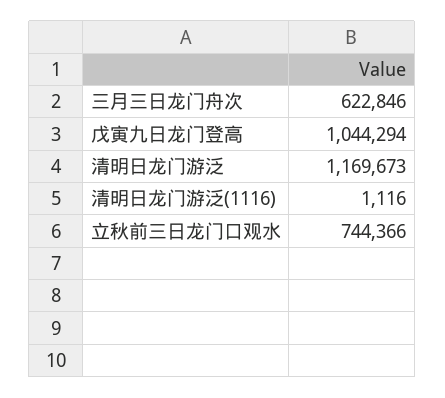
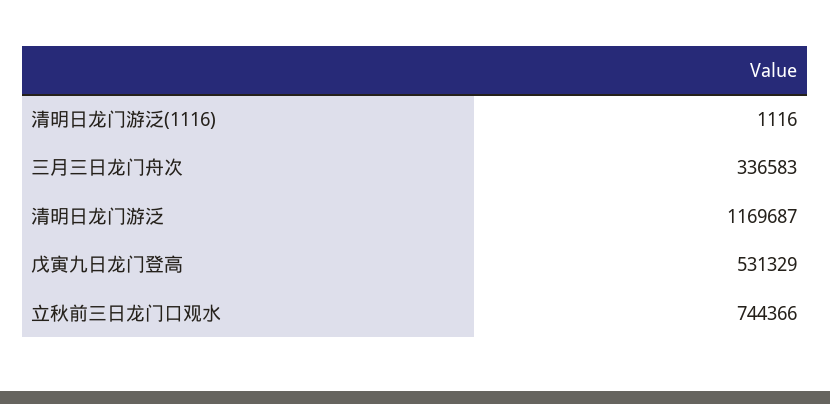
三月三日龙门舟次: 622846 -> 336583
戊寅九日龙门登高: 1044294 -> 531329
清明日龙门游泛: 1169673 -> 1169687

